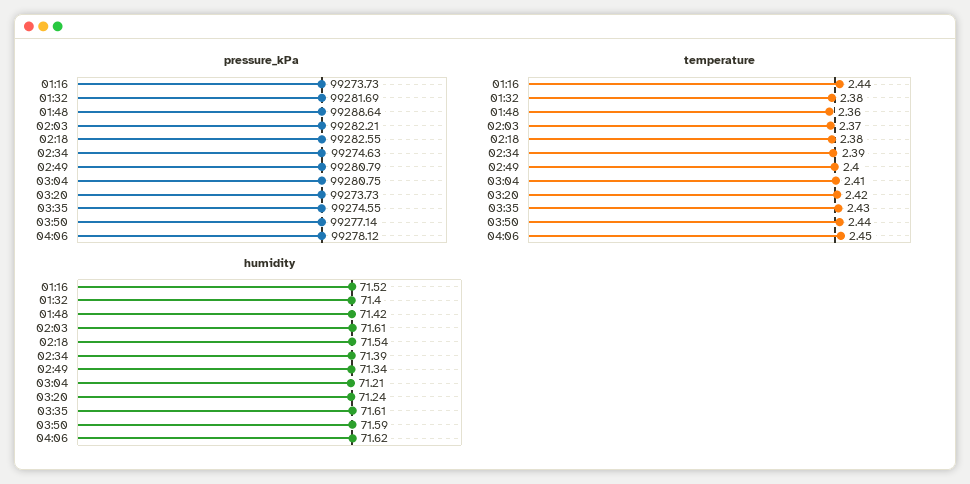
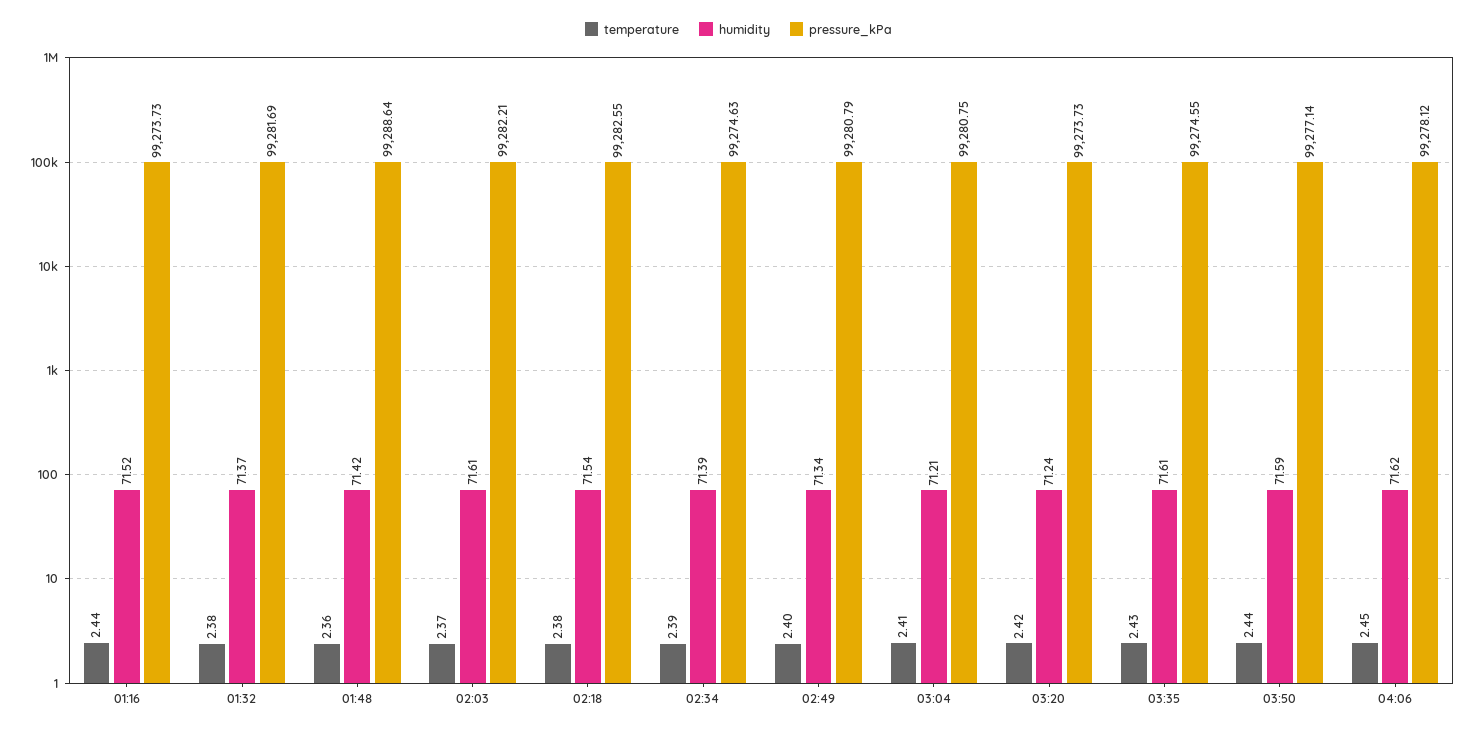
humidity, 01:32: 71.4 -> 71.37

